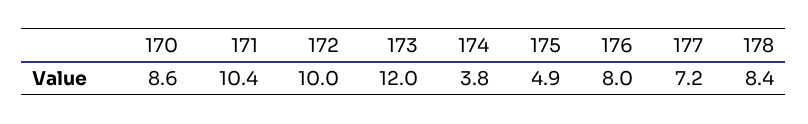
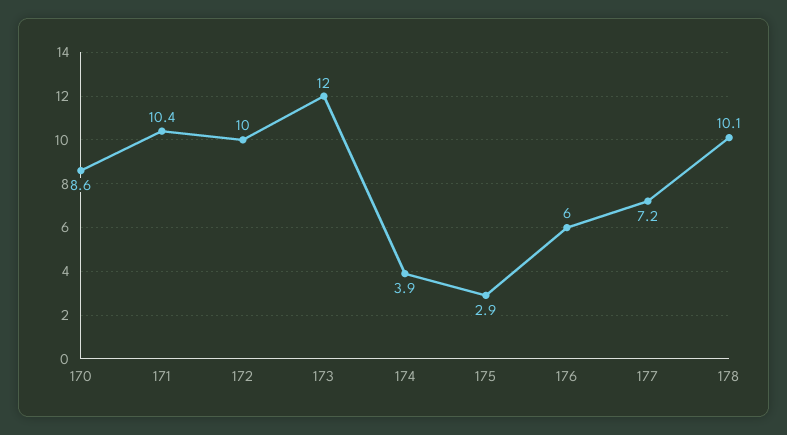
174: 3.8 -> 3.9
175: 4.9 -> 2.9
176: 8 -> 6
178: 8.4 -> 10.1

